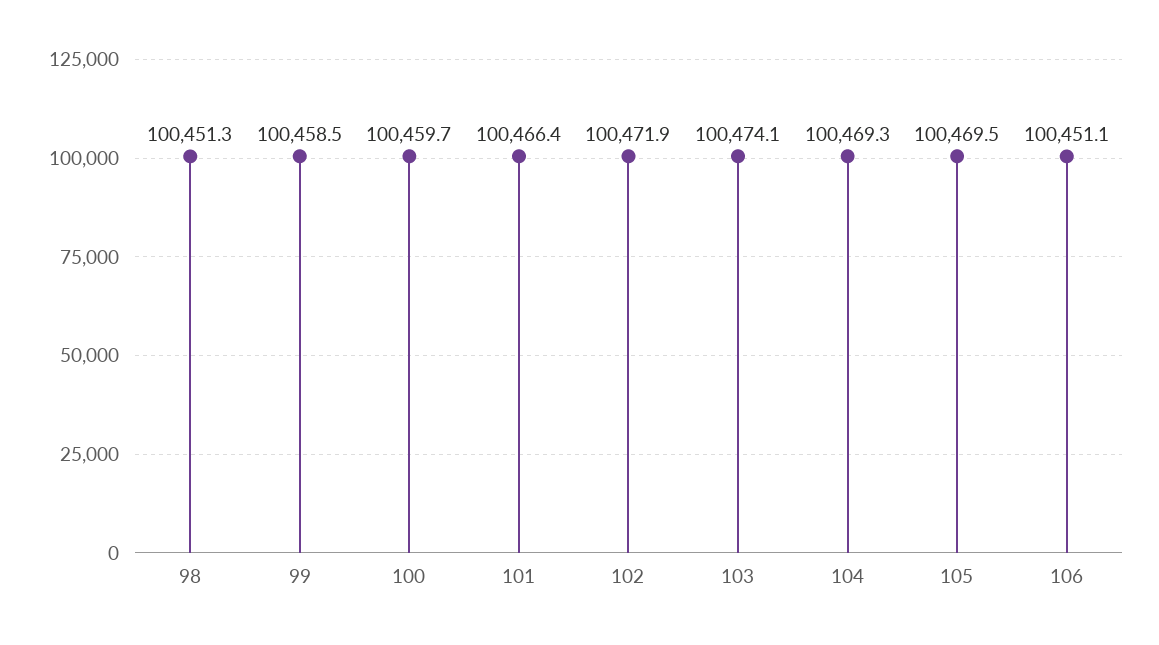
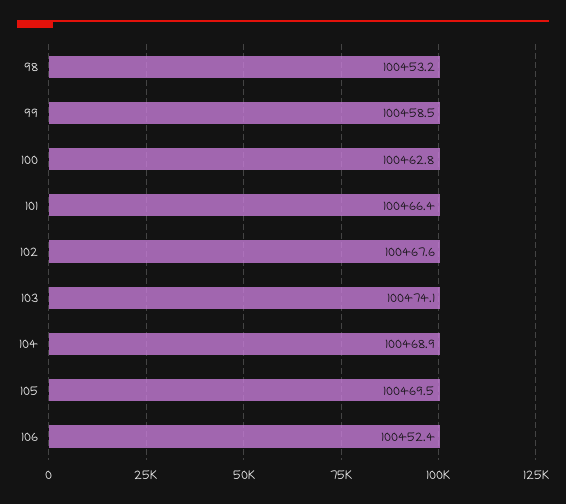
98: 100451.3 -> 100453.2
100: 100459.7 -> 100462.8
102: 100471.9 -> 100467.6
104: 100469.3 -> 100468.9
106: 100451.1 -> 100452.4

